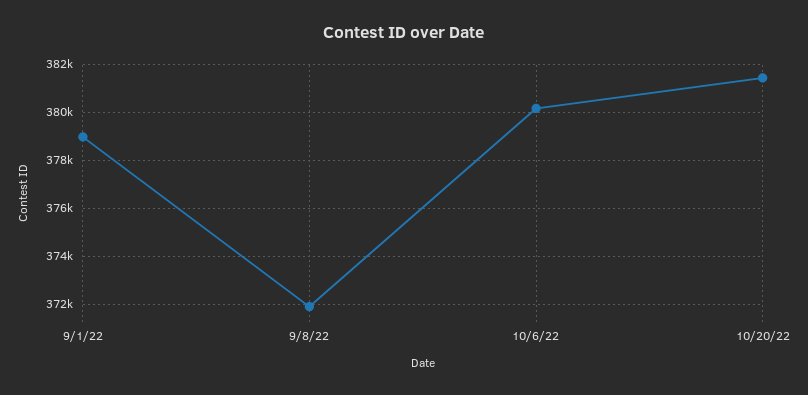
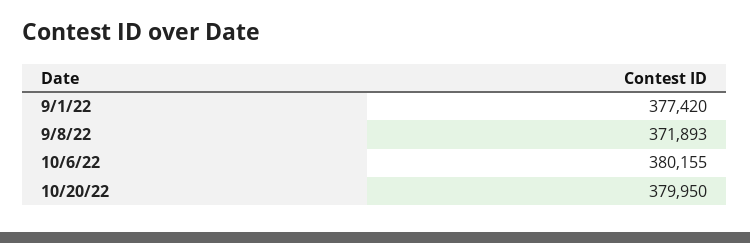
9/1/22: 379000 -> 377420
10/20/22: 381500 -> 379950

